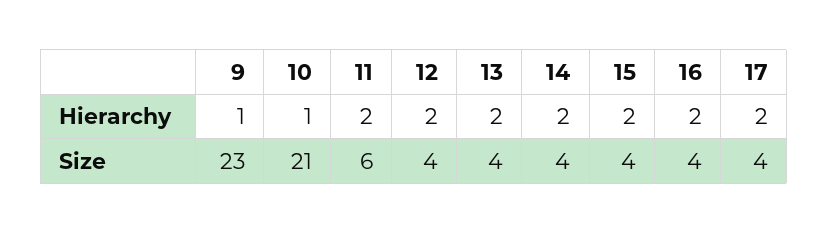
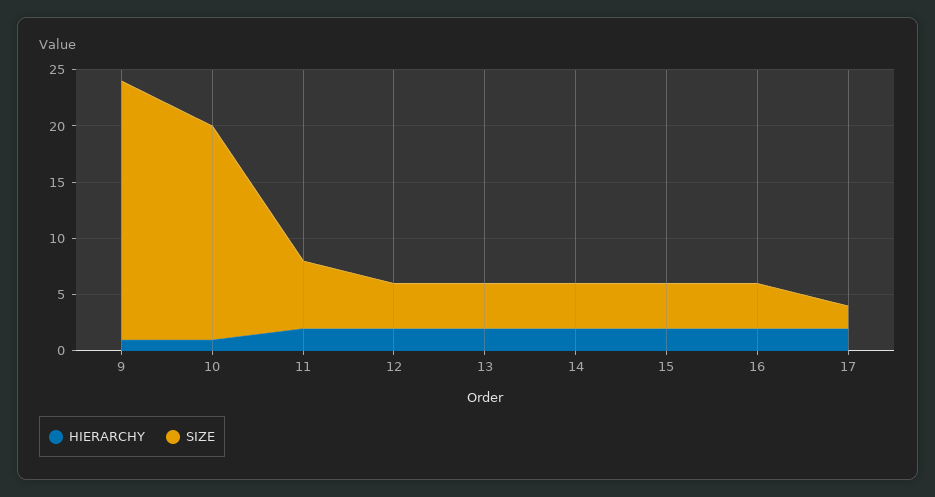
Size, 10: 21 -> 19
Size, 17: 4 -> 2

